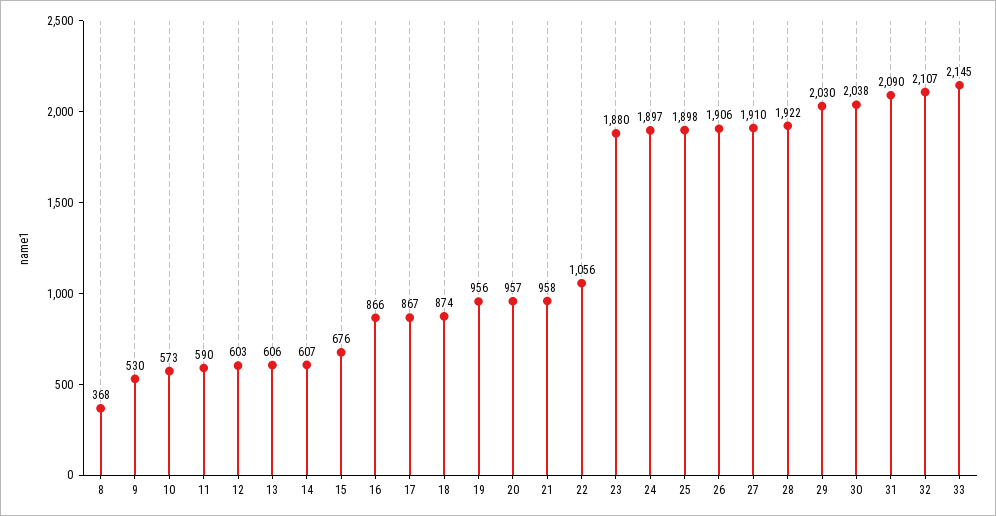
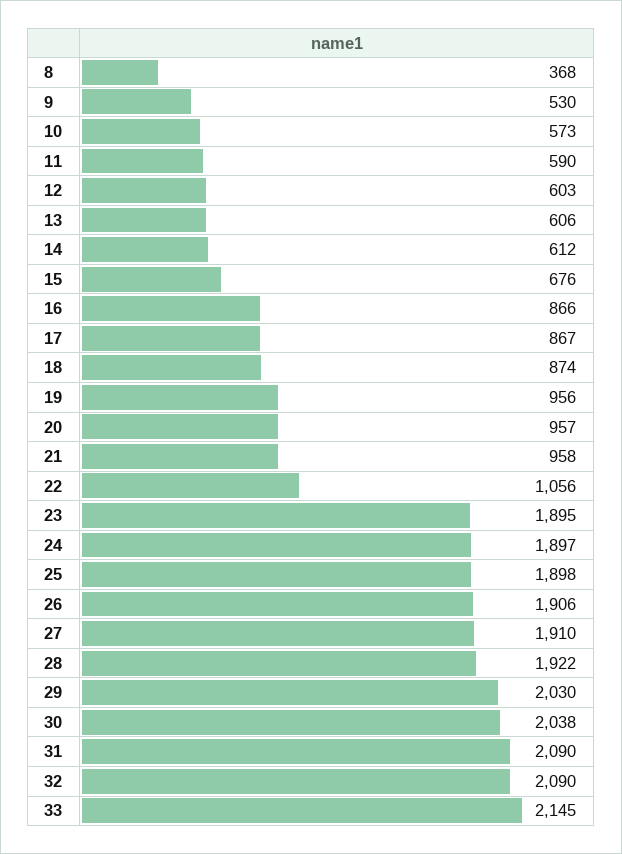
14: 607 -> 612
23: 1880 -> 1895
32: 2107 -> 2090

